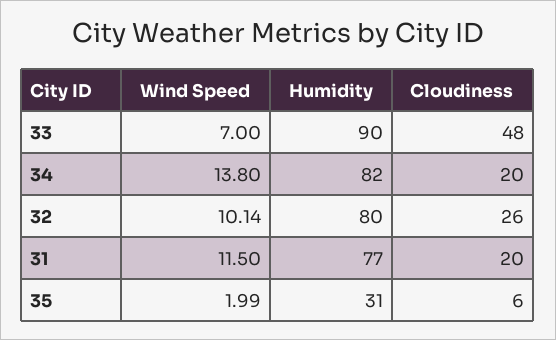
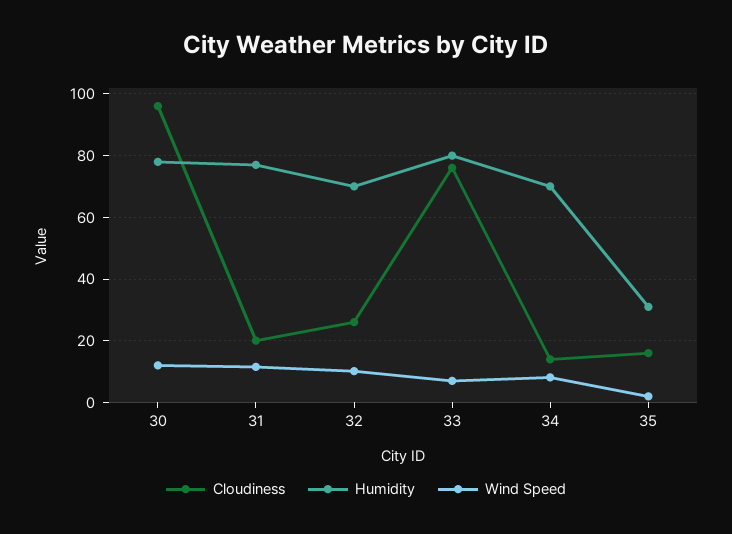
Humidity, 33: 90 -> 80
Cloudiness, 33: 48 -> 76
Wind Speed, 34: 13.8 -> 8
Humidity, 34: 82 -> 70
Cloudiness, 34: 20 -> 14
Humidity, 32: 80 -> 70
Cloudiness, 35: 6 -> 16
Cloudiness, 30: none -> 96
Humidity, 30: none -> 78
Wind Speed, 30: none -> 12

